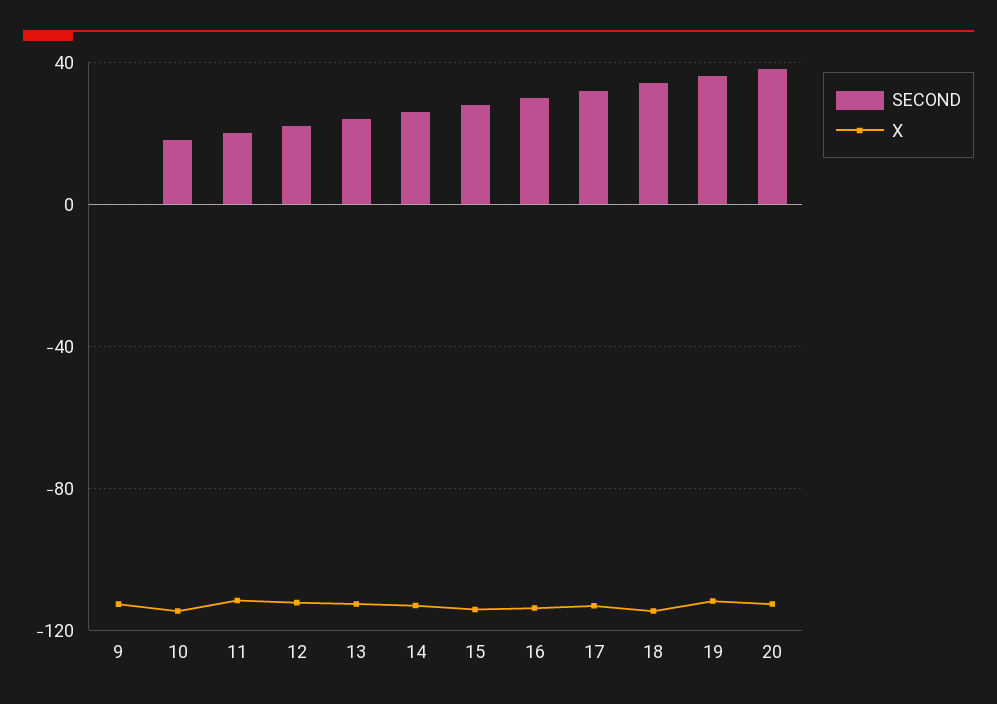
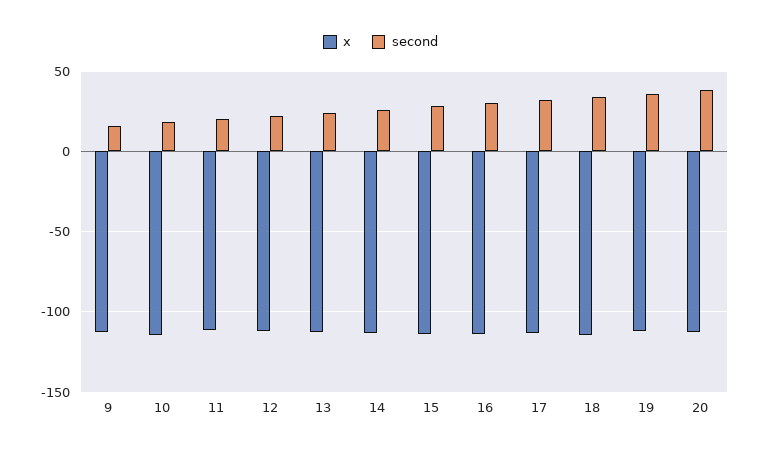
SECOND, 9: 0 -> 15

